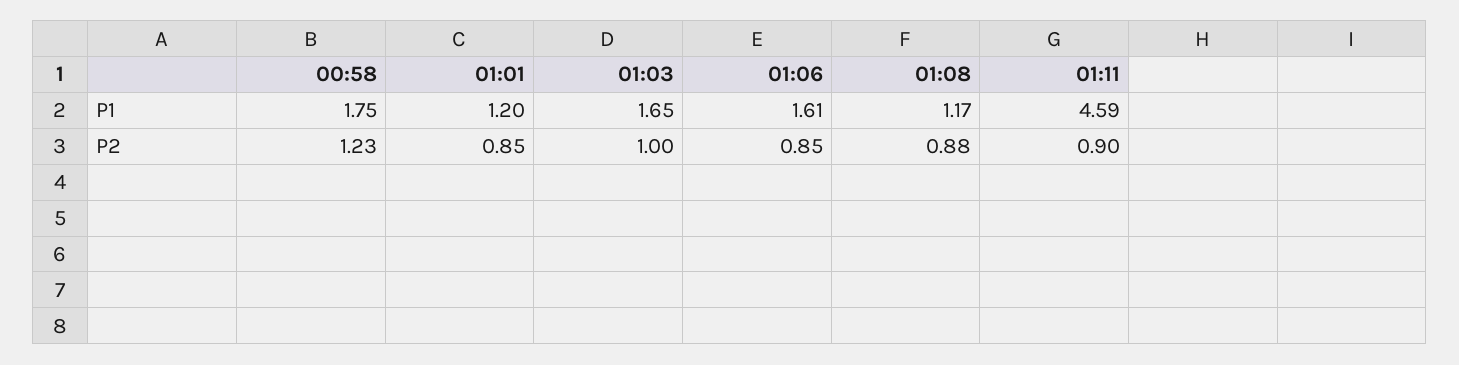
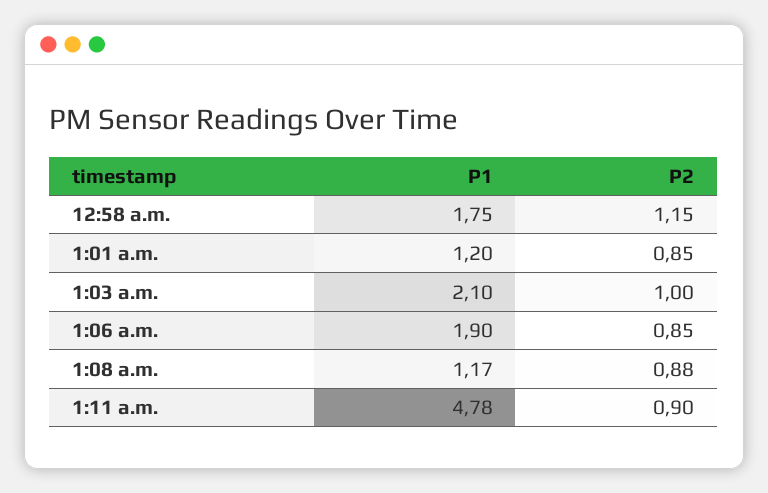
01:03, P1: 1.65 -> 2.1
01:06, P1: 1.61 -> 1.9
01:11, P1: 4.59 -> 4.78
00:58, P2: 1.23 -> 1.15

